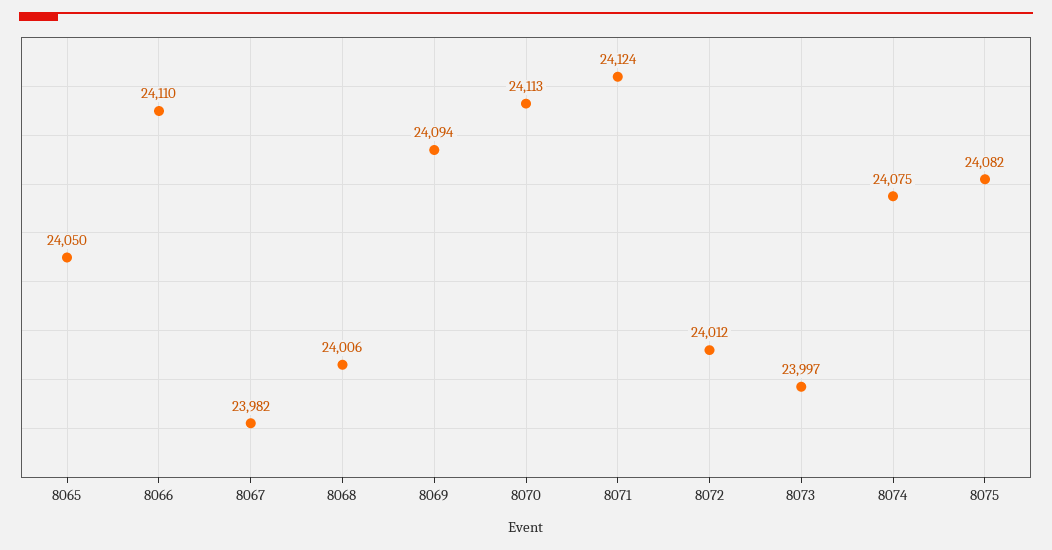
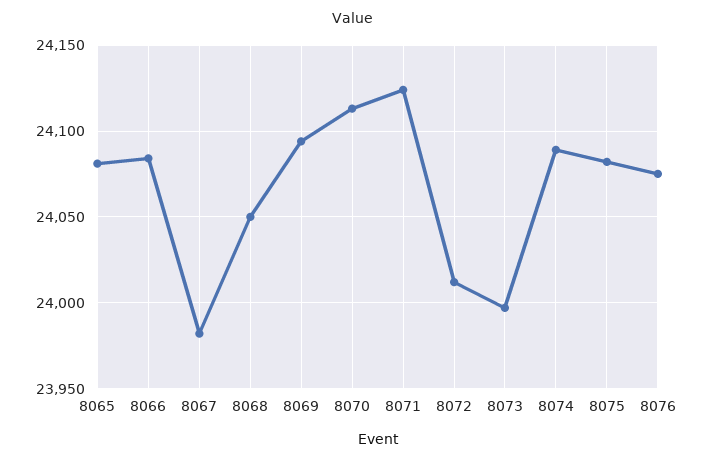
8065: 24050 -> 24080
8066: 24110 -> 24085
8068: 24006 -> 24050
8074: 24075 -> 24090
8076: none -> 24075

